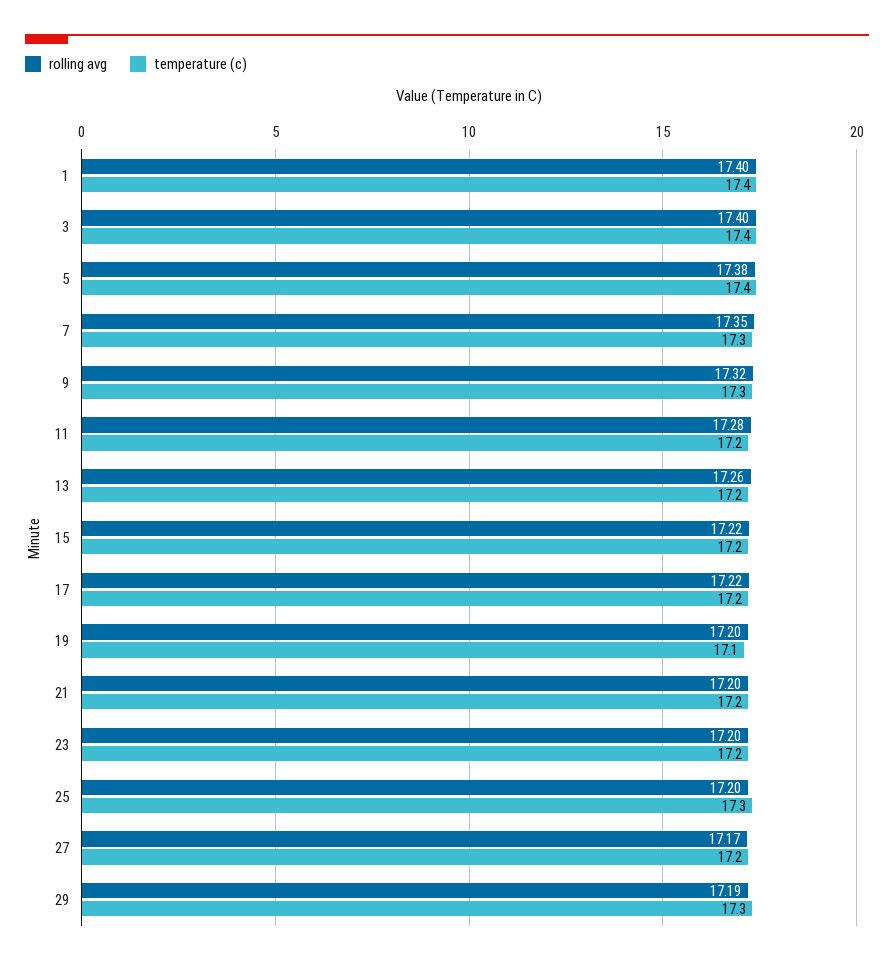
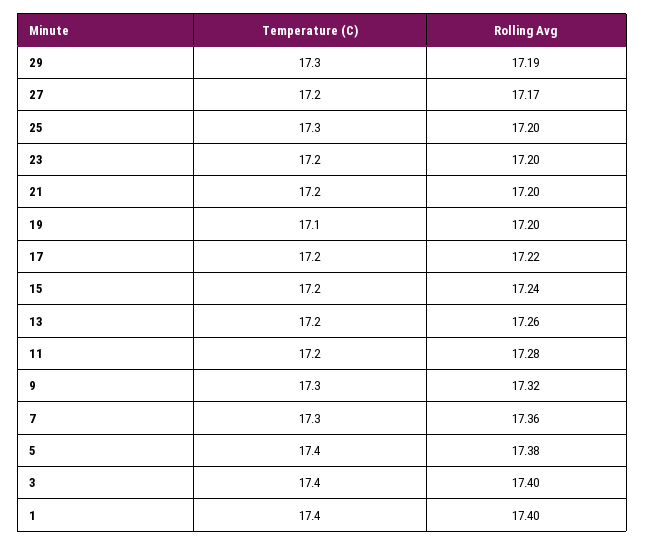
rolling avg, 7: 17.35 -> 17.36
rolling avg, 15: 17.22 -> 17.24

